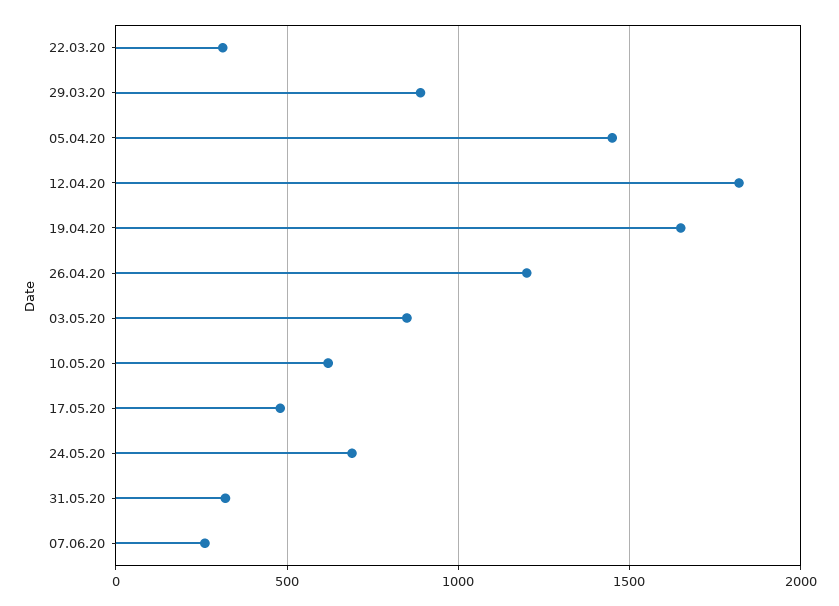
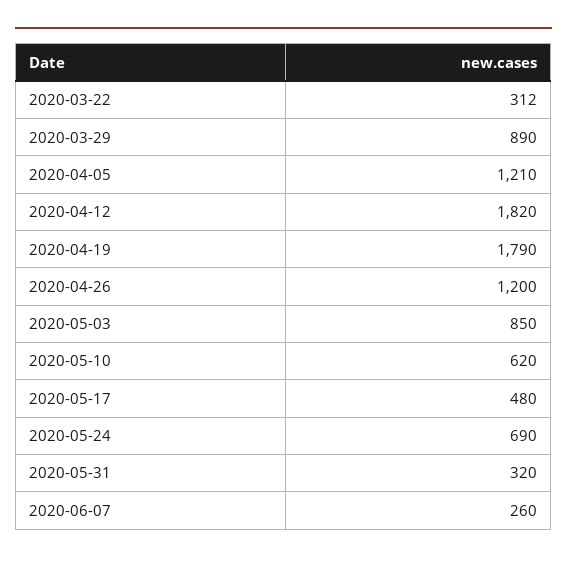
05.04.20: 1450 -> 1210
19.04.20: 1650 -> 1790

